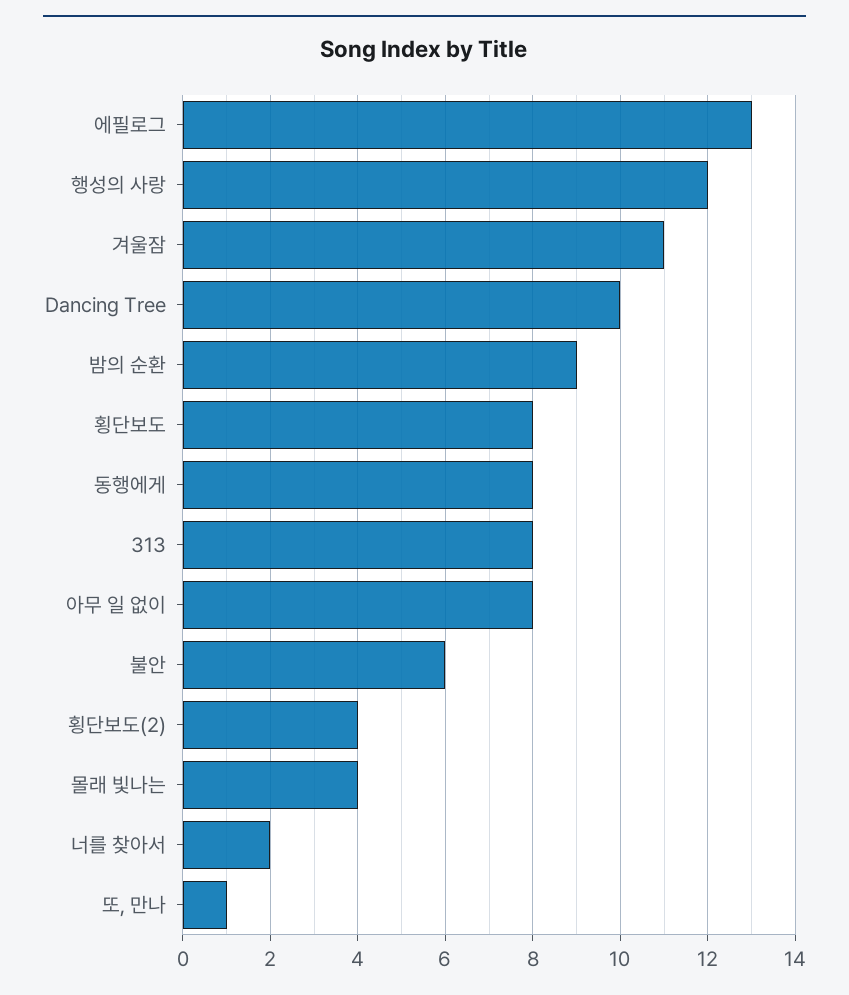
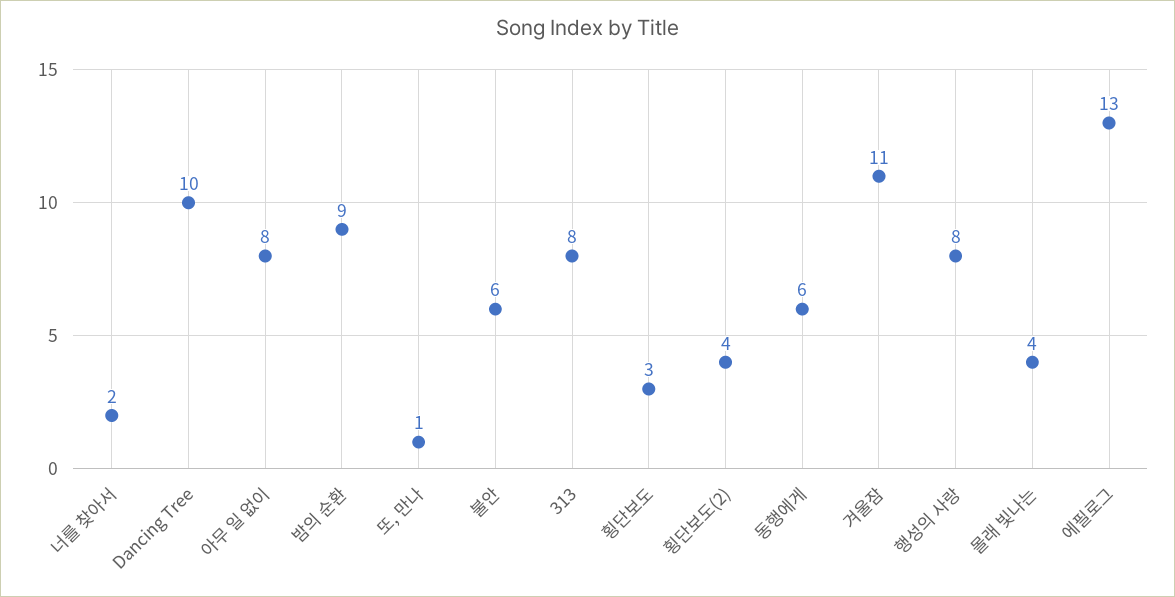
행성의 사랑: 12 -> 8
횡단보도: 8 -> 3
동행에게: 8 -> 6

